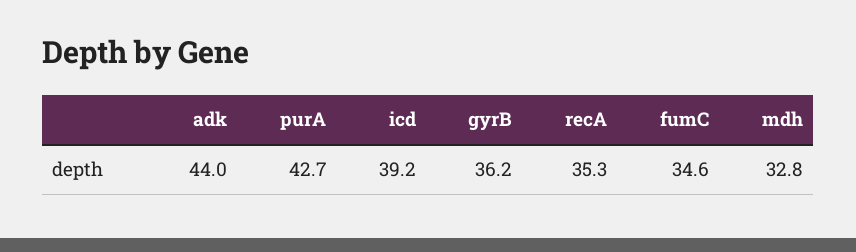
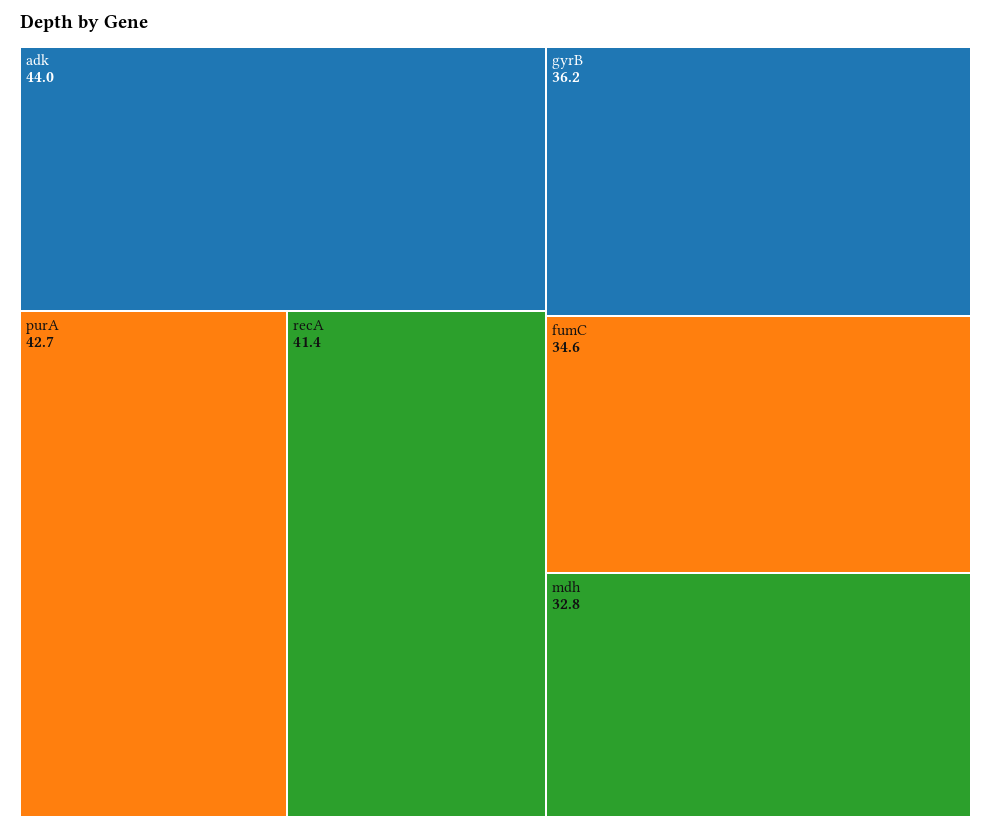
icd: 39.2 -> none
recA: 35.3 -> 41.4

